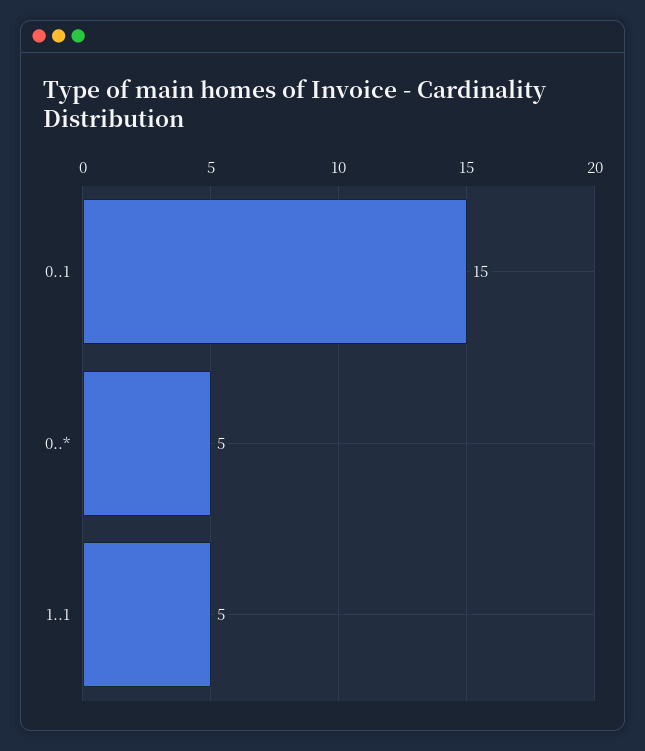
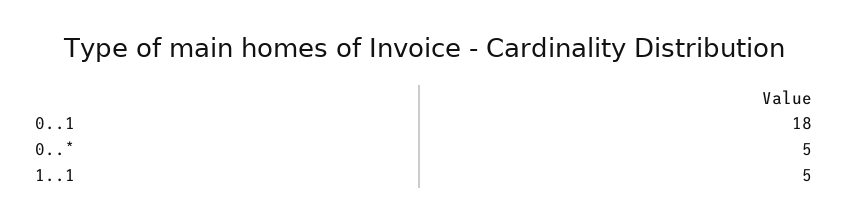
0..1: 15 -> 18

